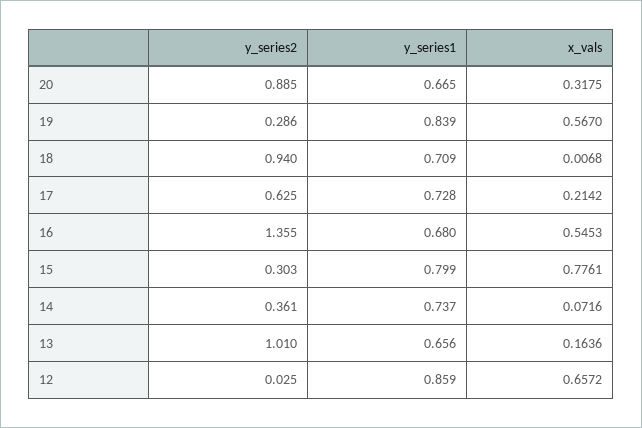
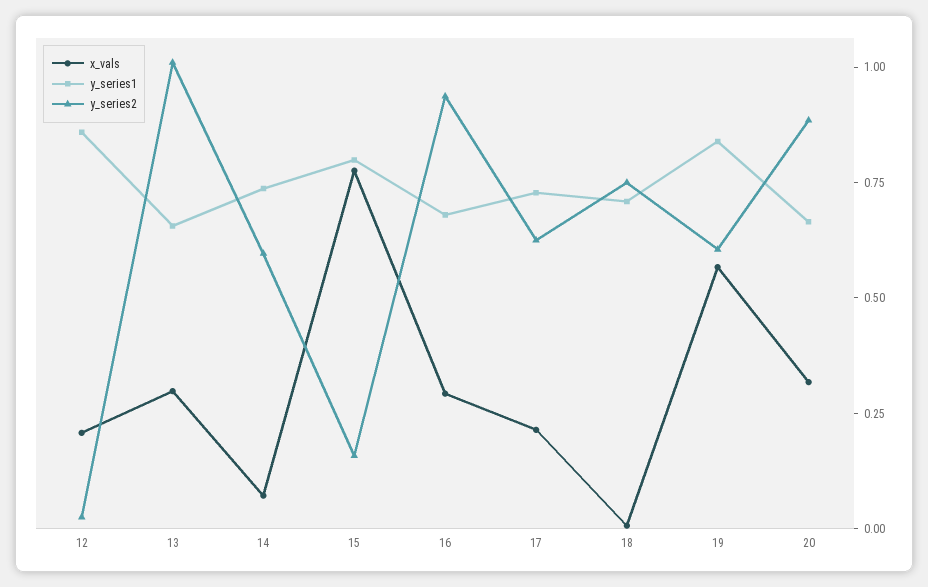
y_series2, 19: 0.286 -> 0.6
y_series2, 18: 0.94 -> 0.75
y_series2, 16: 1.355 -> 0.95
x_vals, 16: 0.5453 -> 0.3
y_series2, 15: 0.303 -> 0.15
y_series2, 14: 0.361 -> 0.6
x_vals, 13: 0.1636 -> 0.3
x_vals, 12: 0.6572 -> 0.2

